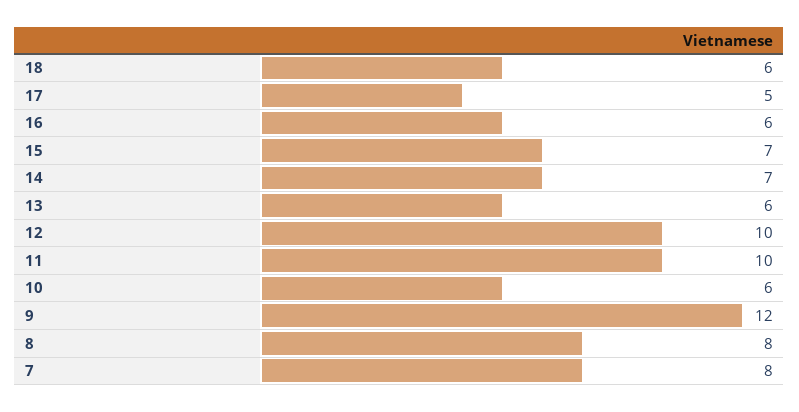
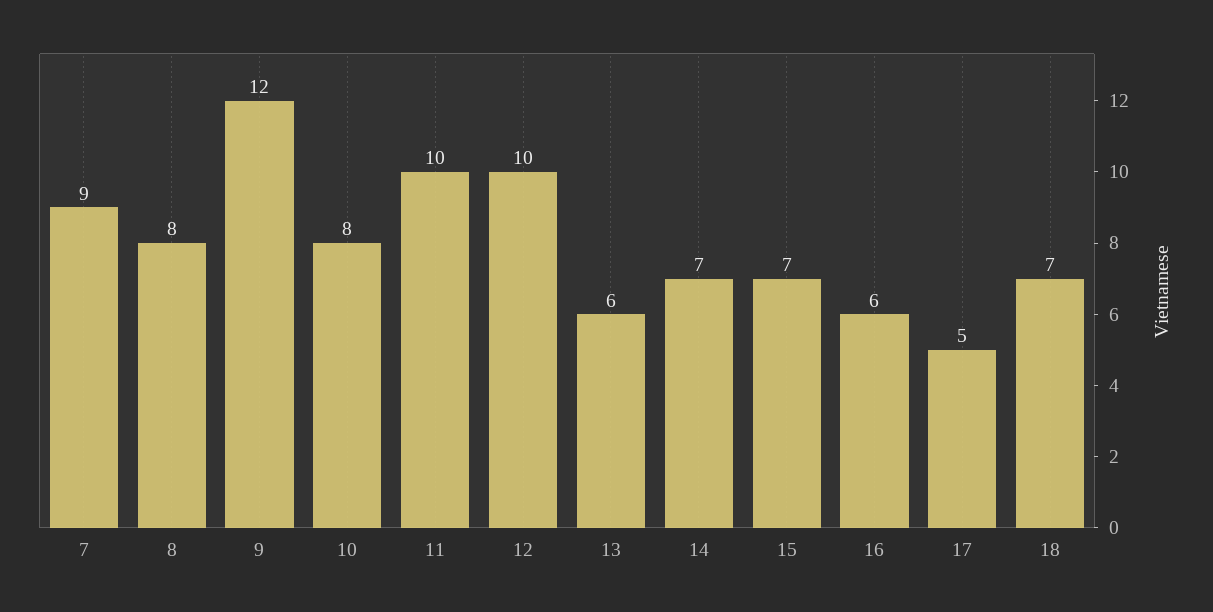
18: 6 -> 7
10: 6 -> 8
7: 8 -> 9

